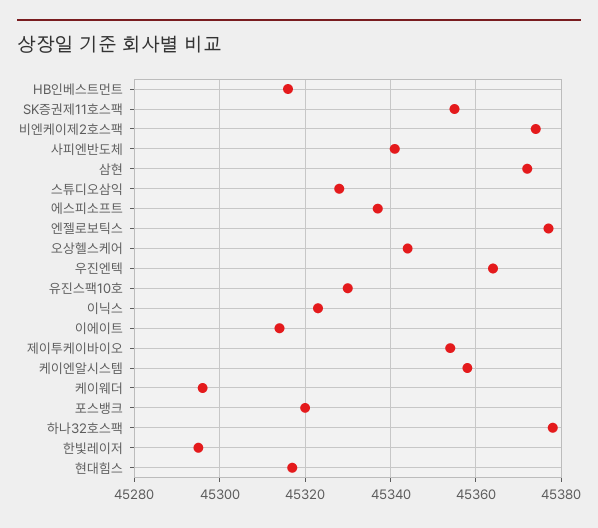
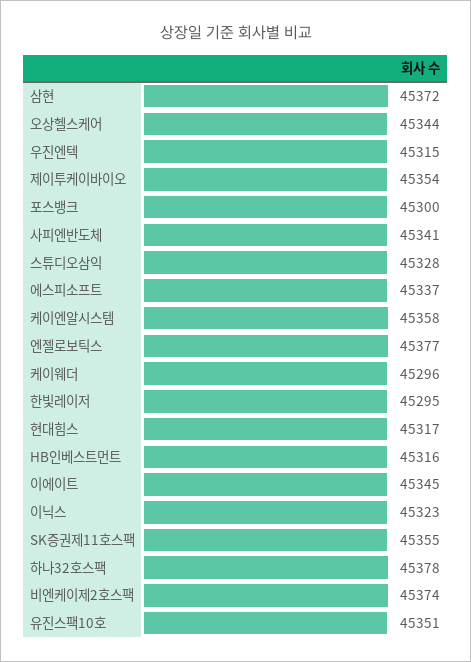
우진엔텍: 45365 -> 45315
유진스팩10호: 45330 -> 45351
이에이트: 45315 -> 45345
포스뱅크: 45320 -> 45300

